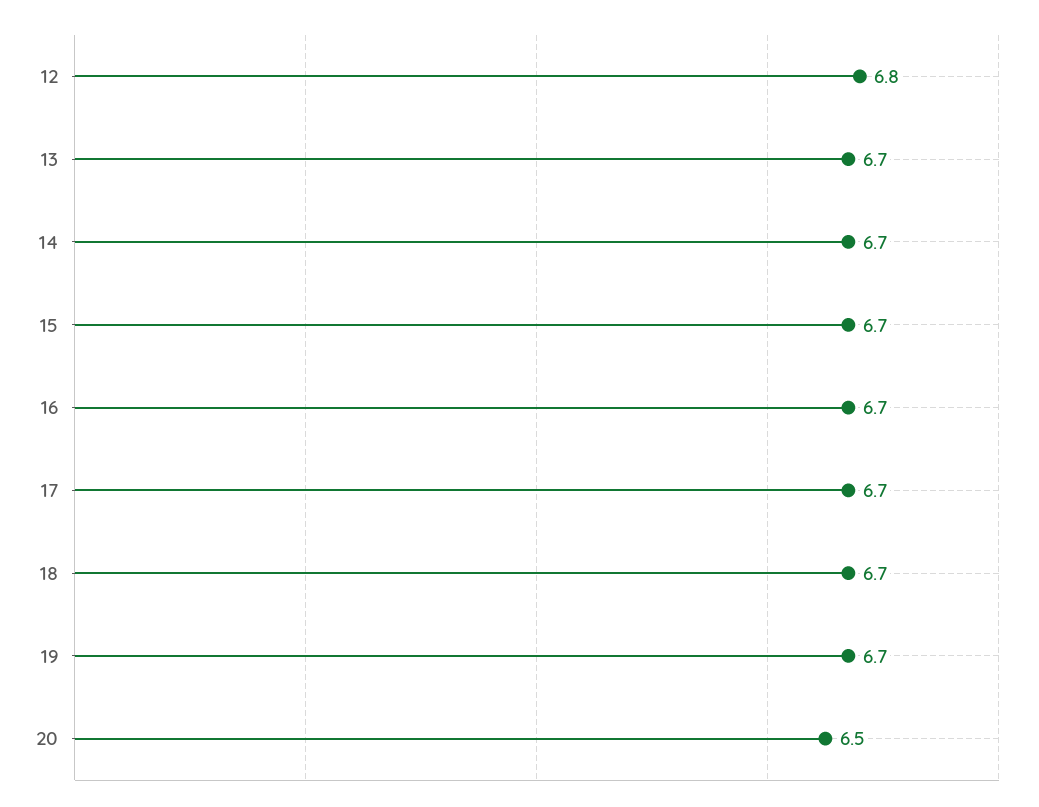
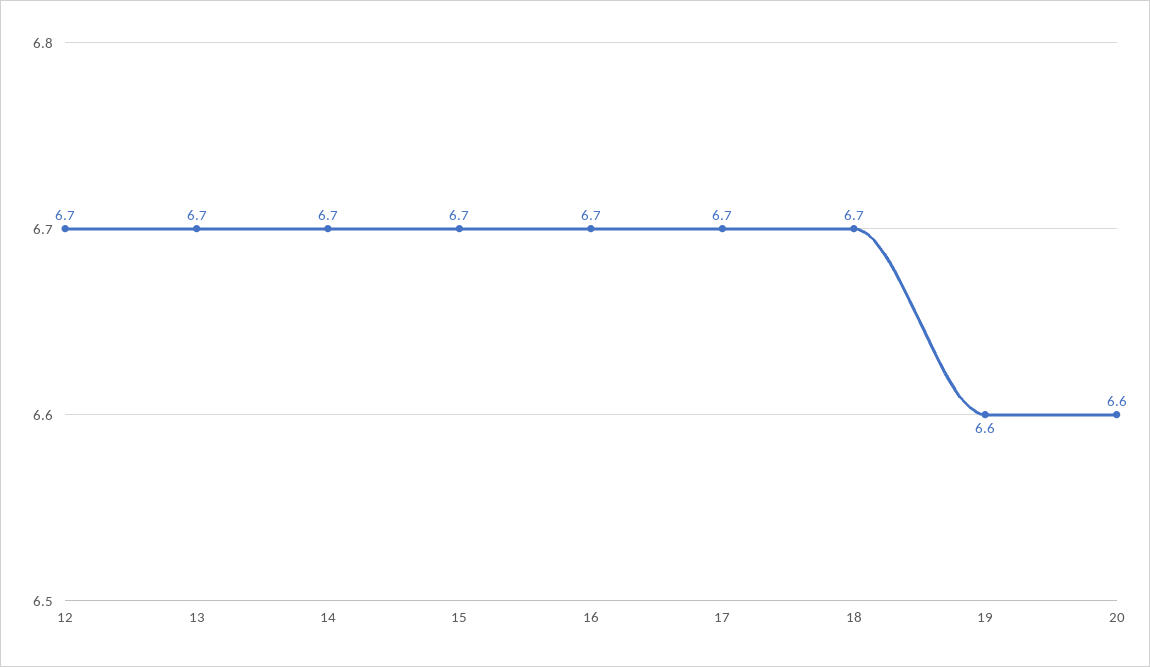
12: 6.8 -> 6.7
19: 6.7 -> 6.6
20: 6.5 -> 6.6

